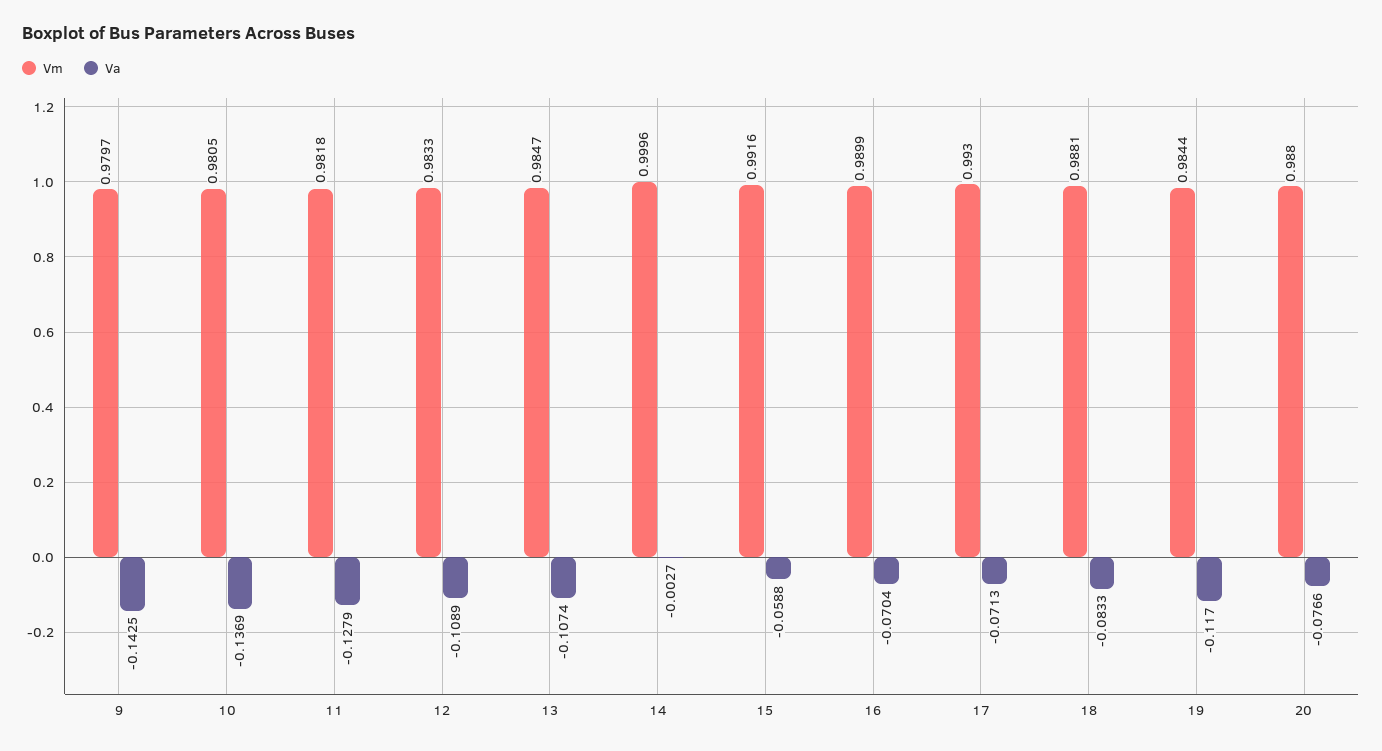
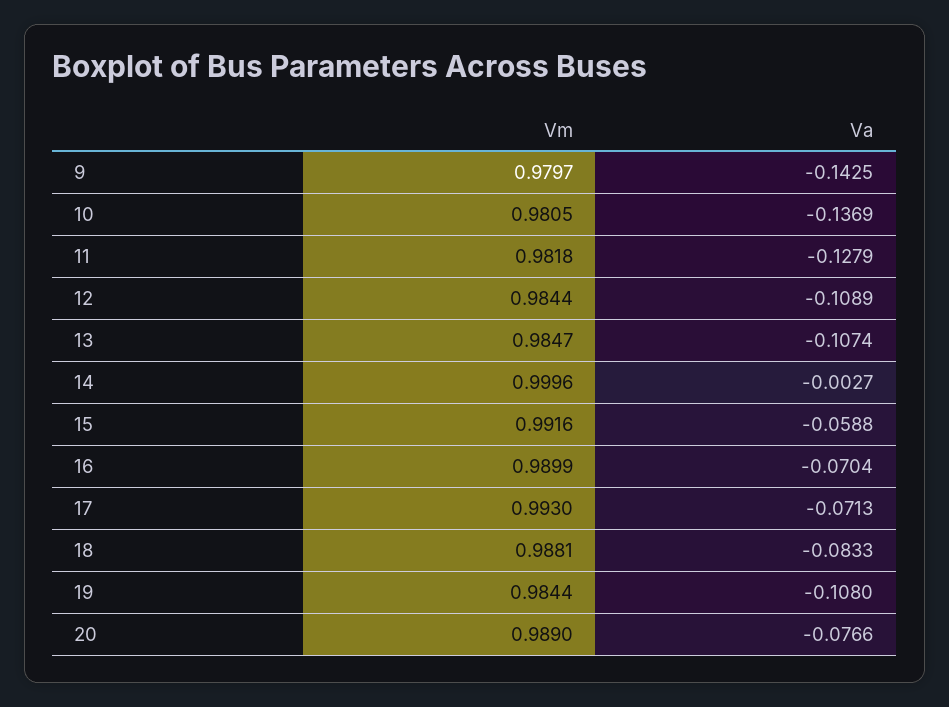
Vm, 12: 0.9833 -> 0.9844
Va, 19: -0.117 -> -0.108
Vm, 20: 0.988 -> 0.989

